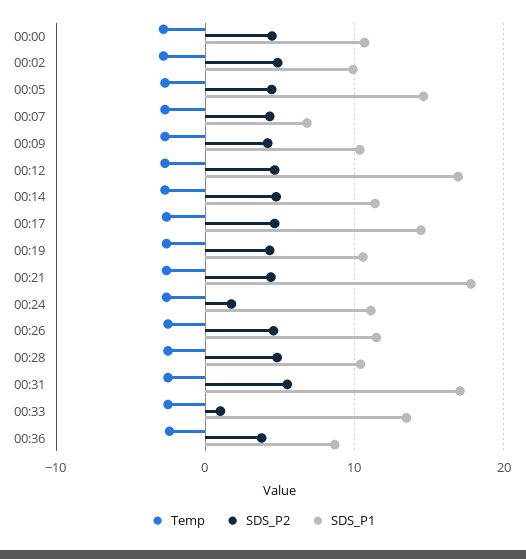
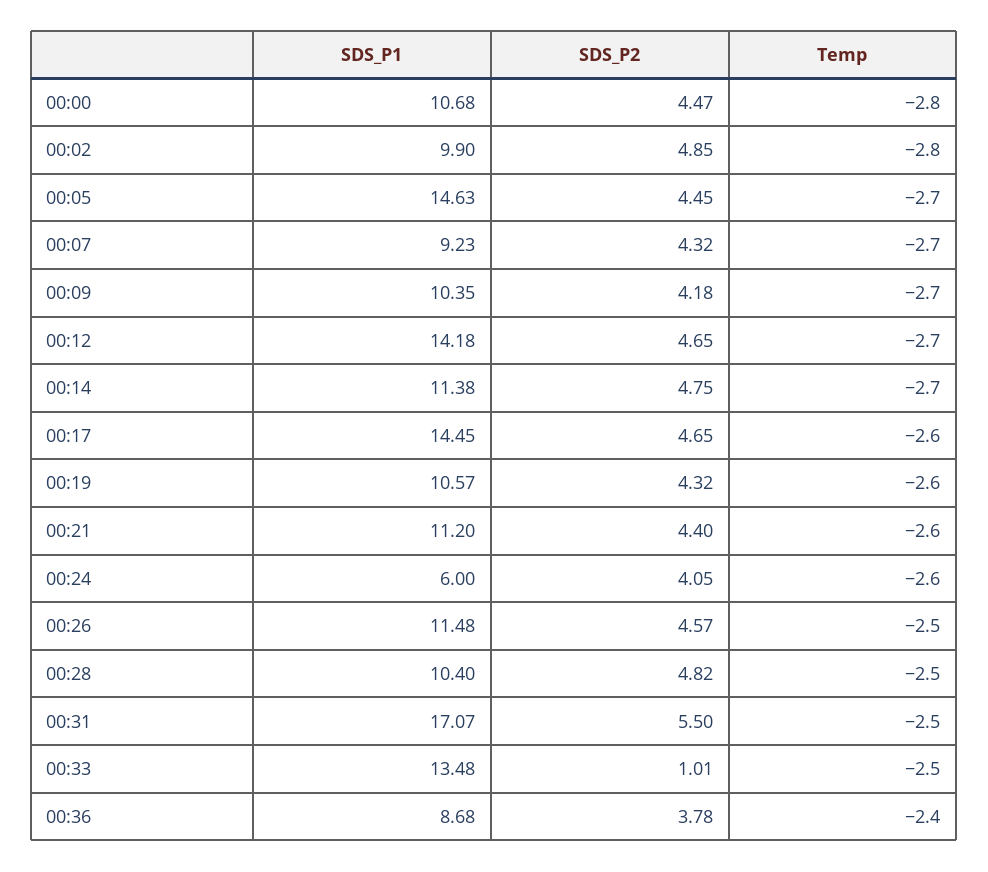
SDS_P1, 00:07: 7 -> 9.23
SDS_P1, 00:12: 17 -> 14.18
SDS_P1, 00:21: 18 -> 11.2
SDS_P2, 00:24: 2 -> 4.05
SDS_P1, 00:24: 11 -> 6

